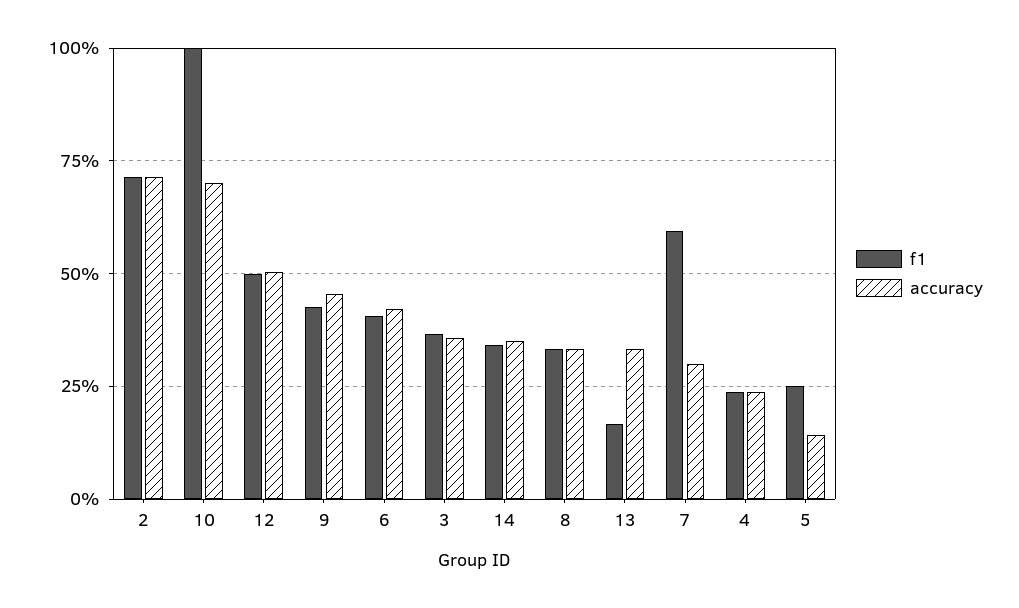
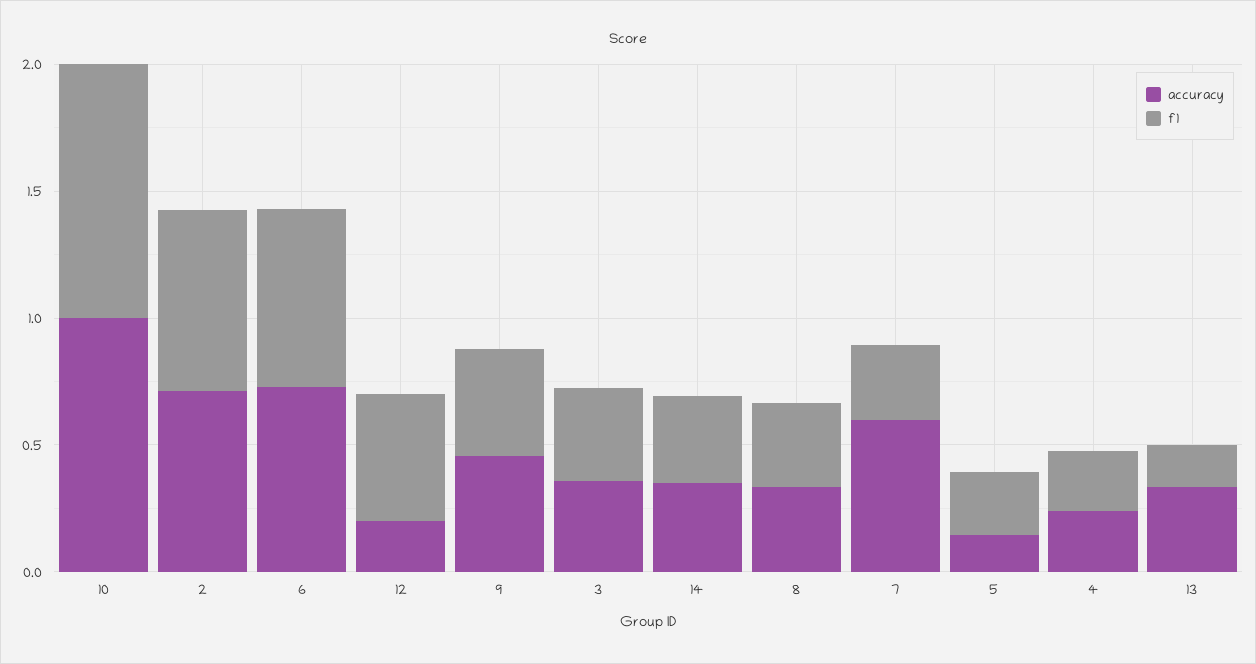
accuracy, 10: 0.7 -> 1
accuracy, 12: 0.5 -> 0.2
f1, 6: 0.4 -> 0.7
accuracy, 6: 0.425 -> 0.7
f1, 7: 0.6 -> 0.3
accuracy, 7: 0.3 -> 0.6

